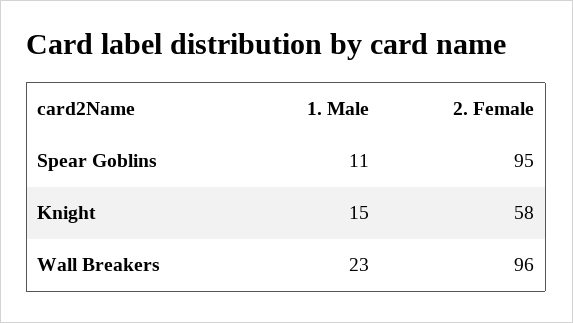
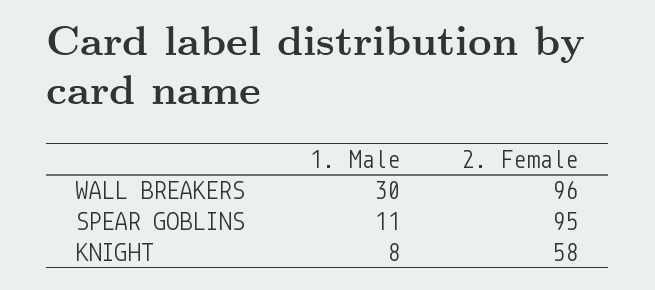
1. Male, Knight: 15 -> 8
1. Male, Wall Breakers: 23 -> 30

